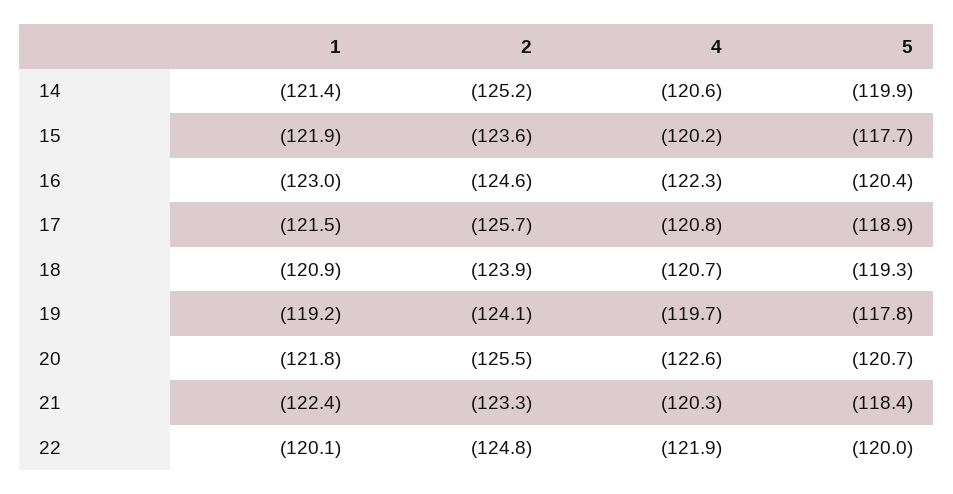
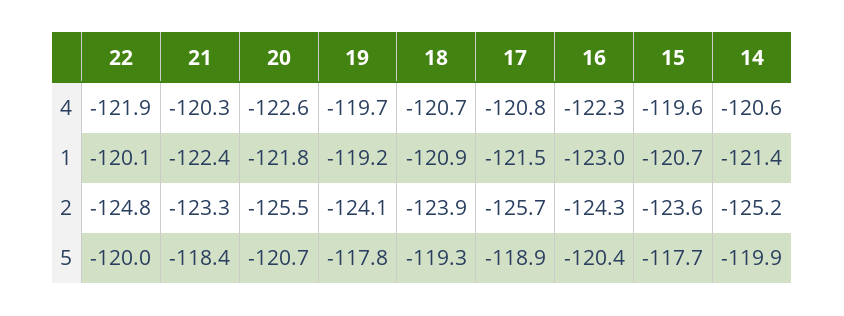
1, 15: -121.9 -> -120.7
4, 15: -120.2 -> -119.6
2, 16: -124.6 -> -124.3

